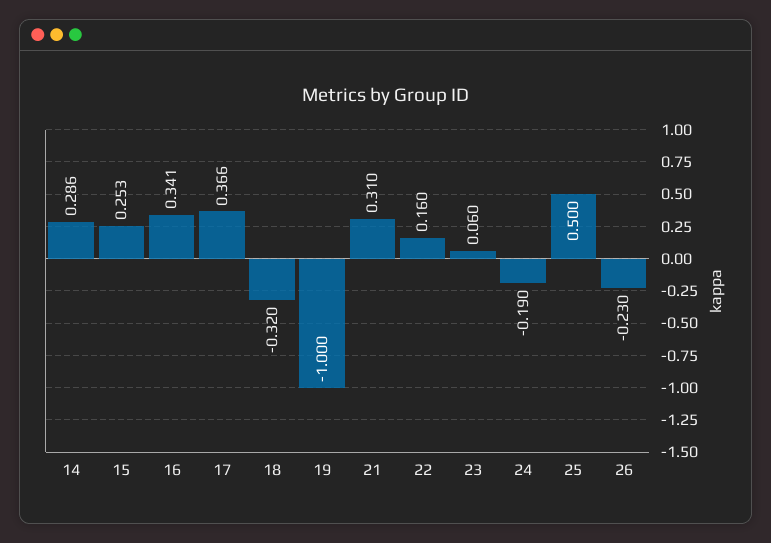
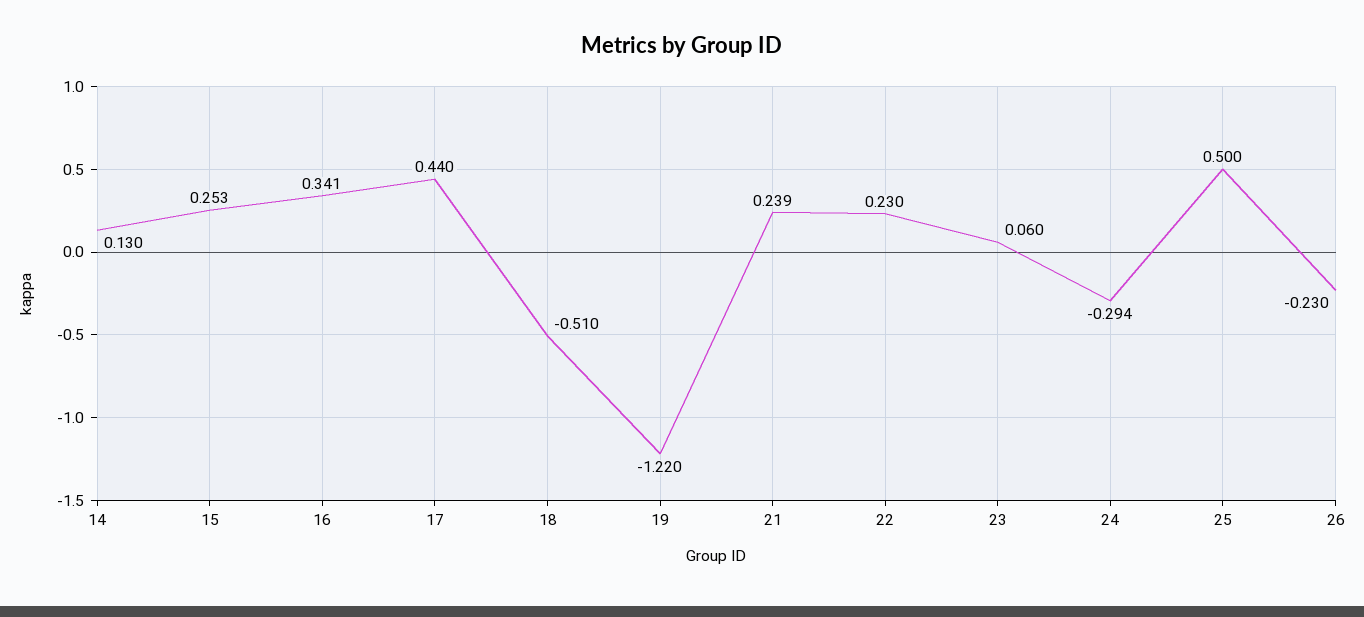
14: 0.286 -> 0.13
17: 0.366 -> 0.44
18: -0.32 -> -0.51
19: -1 -> -1.22
21: 0.31 -> 0.239
22: 0.16 -> 0.23
24: -0.19 -> -0.294

